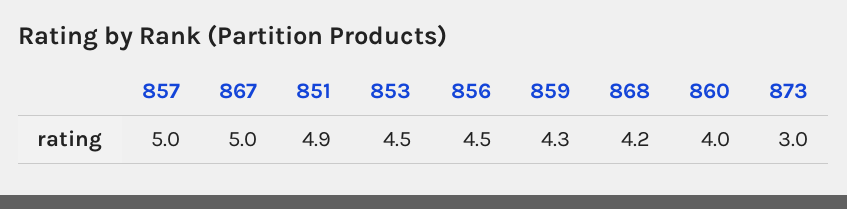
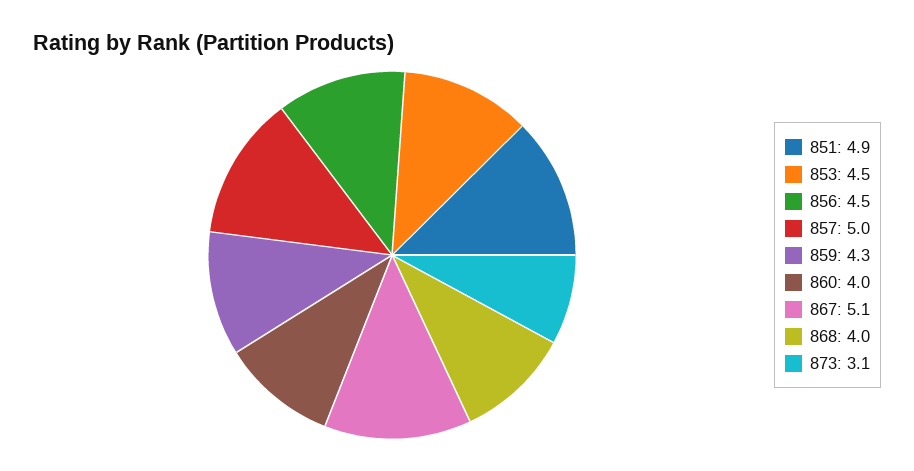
867: 5 -> 5.1
868: 4.2 -> 4
873: 3 -> 3.1

